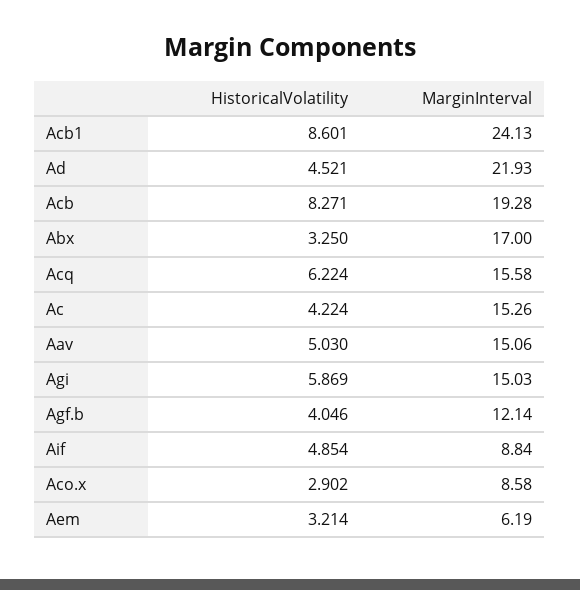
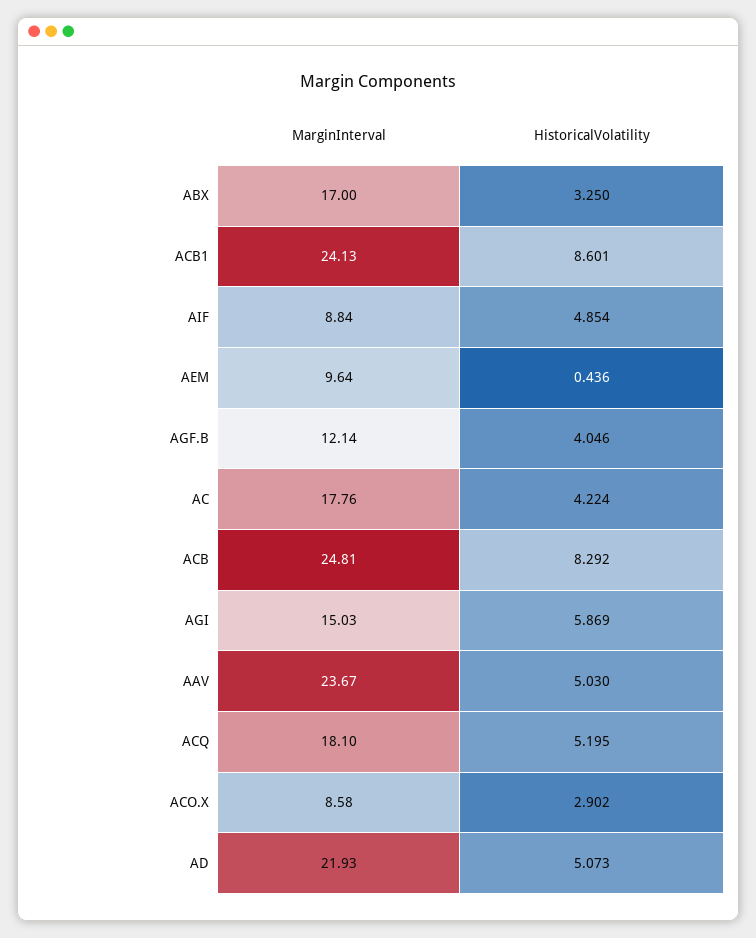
HistoricalVolatility, Ad: 4.521 -> 5.073
HistoricalVolatility, Acb: 8.271 -> 8.292
MarginInterval, Acb: 19.28 -> 24.81
HistoricalVolatility, Acq: 6.224 -> 5.195
MarginInterval, Acq: 15.58 -> 18.1
MarginInterval, Ac: 15.26 -> 17.76
MarginInterval, Aav: 15.06 -> 23.67
HistoricalVolatility, Aem: 3.214 -> 0.436
MarginInterval, Aem: 6.19 -> 9.64

